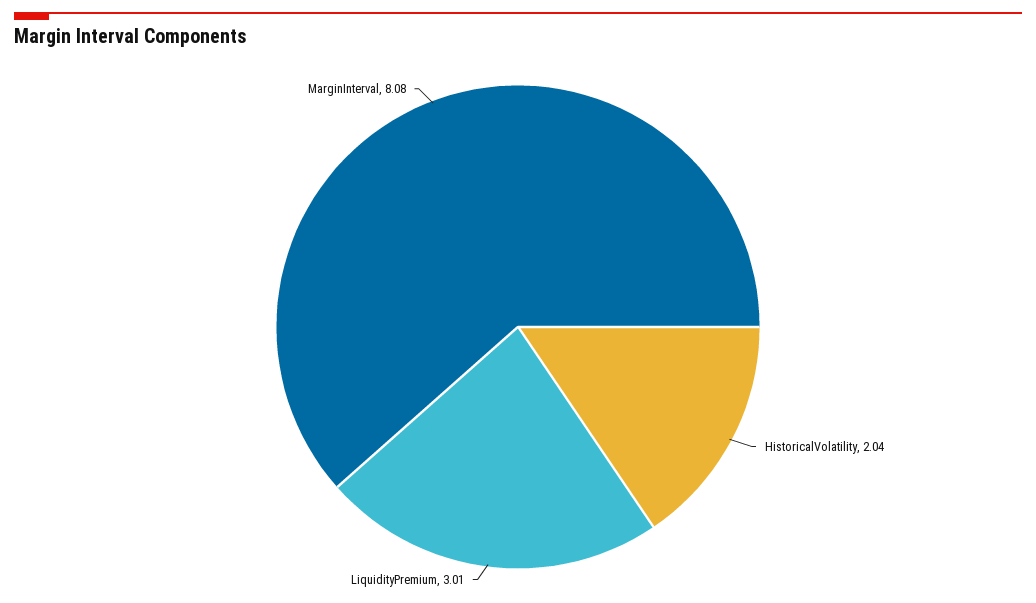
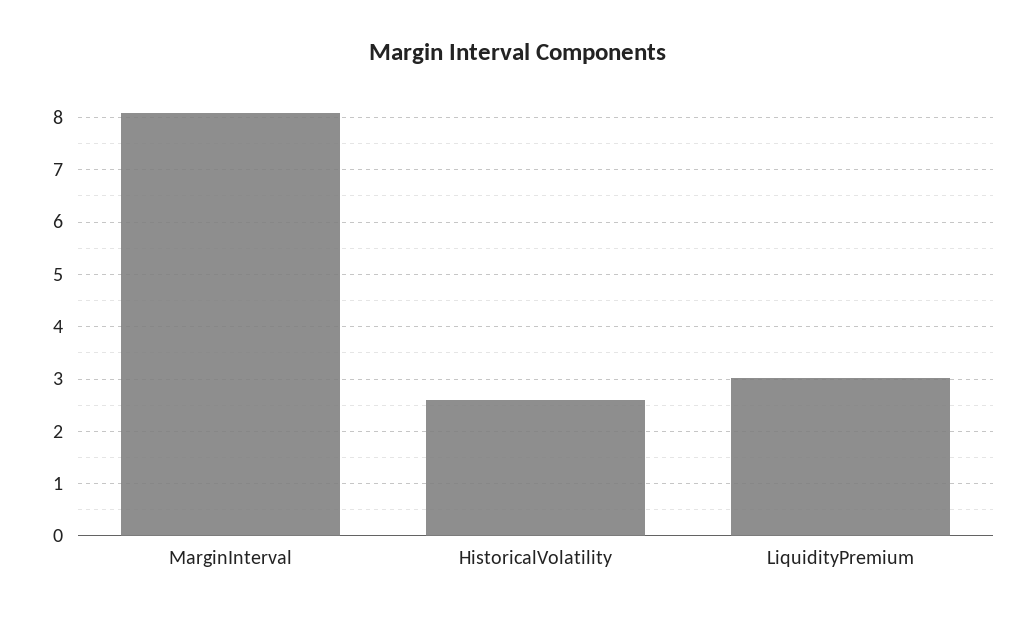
HistoricalVolatility: 2.04 -> 2.6

